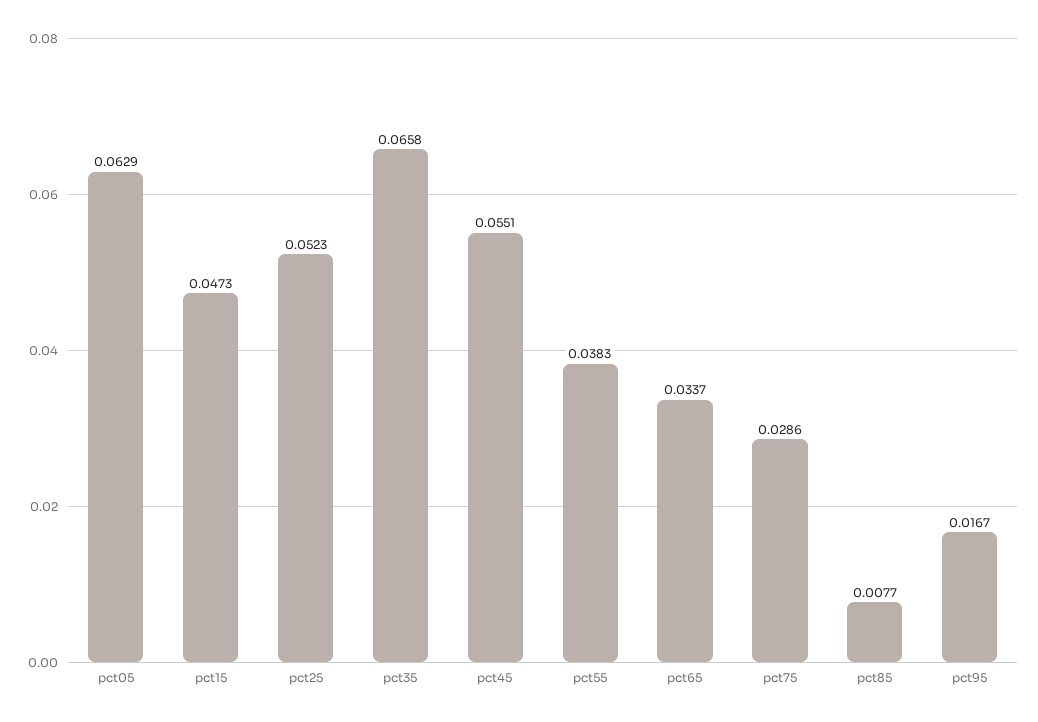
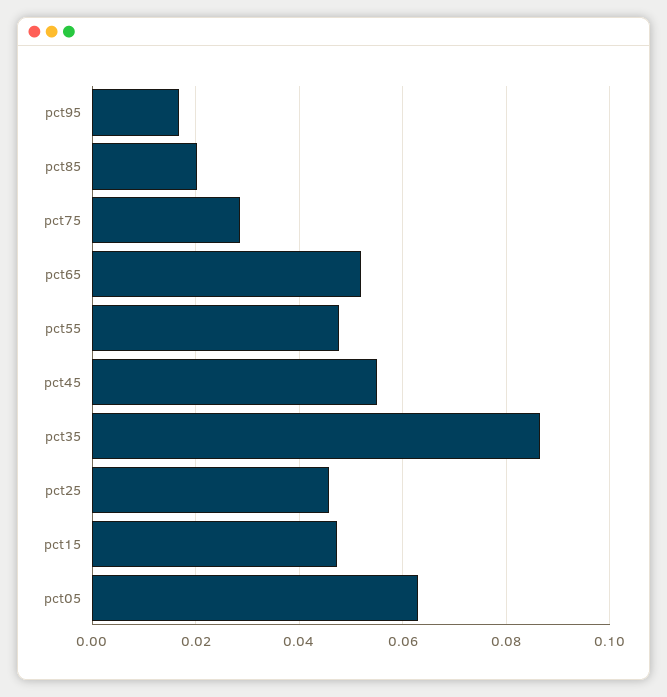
pct25: 0.0523 -> 0.046
pct35: 0.0658 -> 0.086
pct55: 0.0383 -> 0.048
pct65: 0.0337 -> 0.052
pct85: 0.0077 -> 0.02

